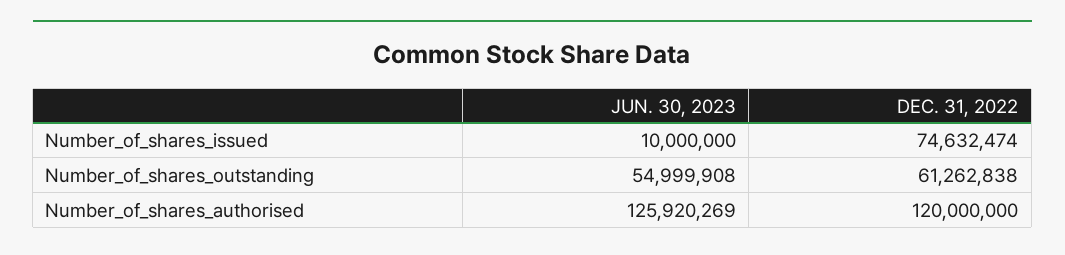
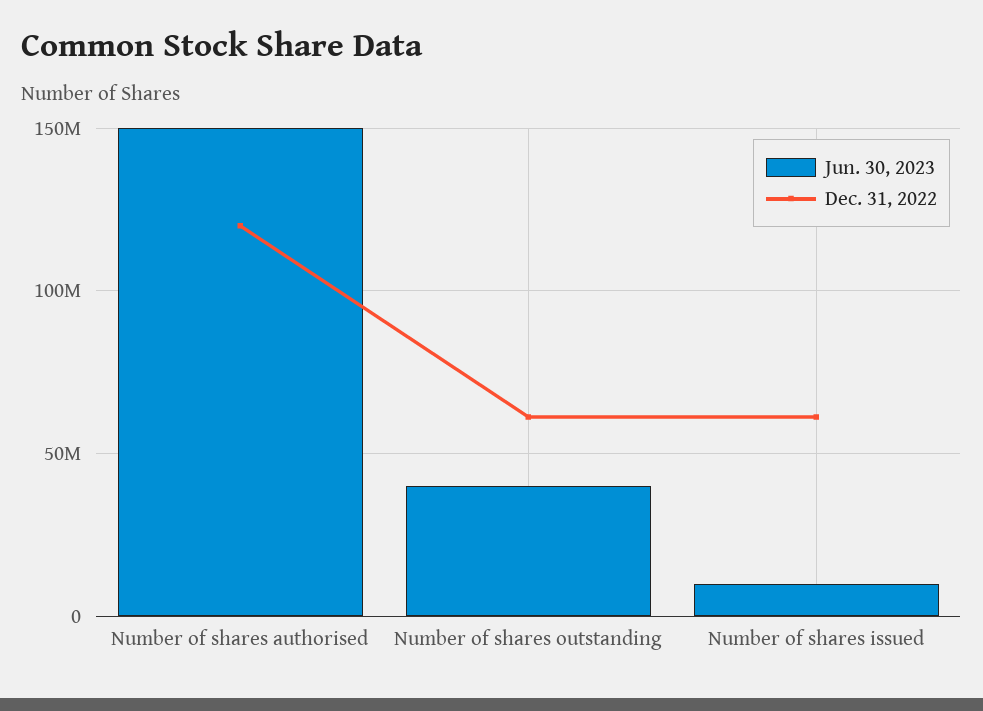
DEC. 31, 2022, Number_of_shares_issued: 74632474 -> 60000000
JUN. 30, 2023, Number_of_shares_outstanding: 54999908 -> 40000000
JUN. 30, 2023, Number_of_shares_authorised: 125920269 -> 150000000

